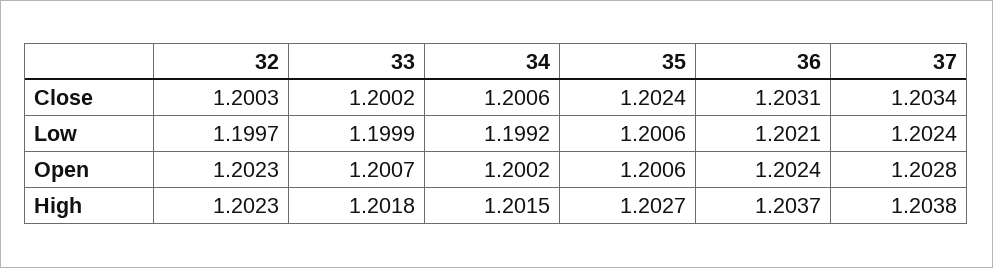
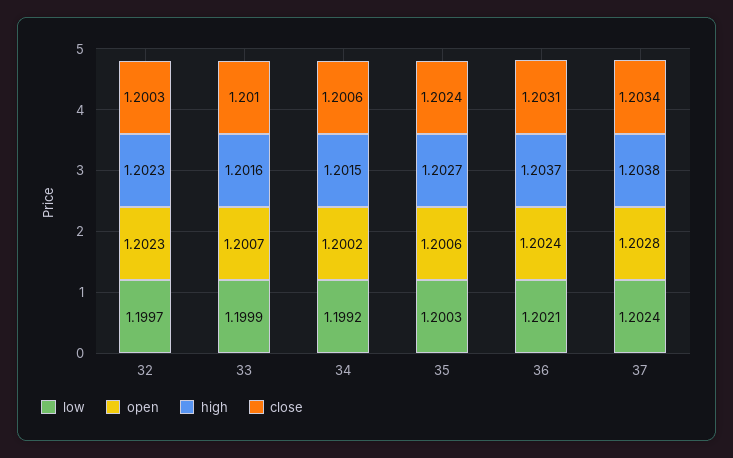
Close, 33: 1.2002 -> 1.201
Low, 35: 1.2006 -> 1.2003
High, 33: 1.2018 -> 1.2016

